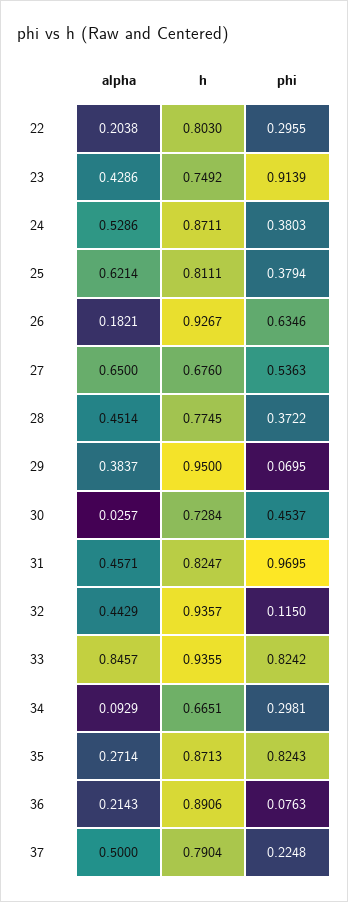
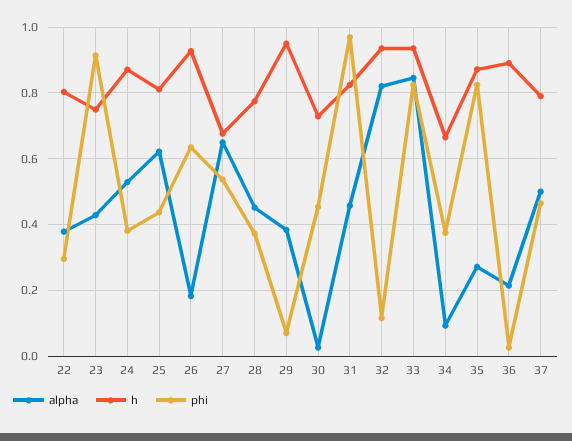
alpha, 22: 0.2038 -> 0.38
phi, 25: 0.3794 -> 0.44
alpha, 32: 0.4429 -> 0.82
phi, 34: 0.2981 -> 0.38
phi, 36: 0.0763 -> 0.02
phi, 37: 0.2248 -> 0.46

